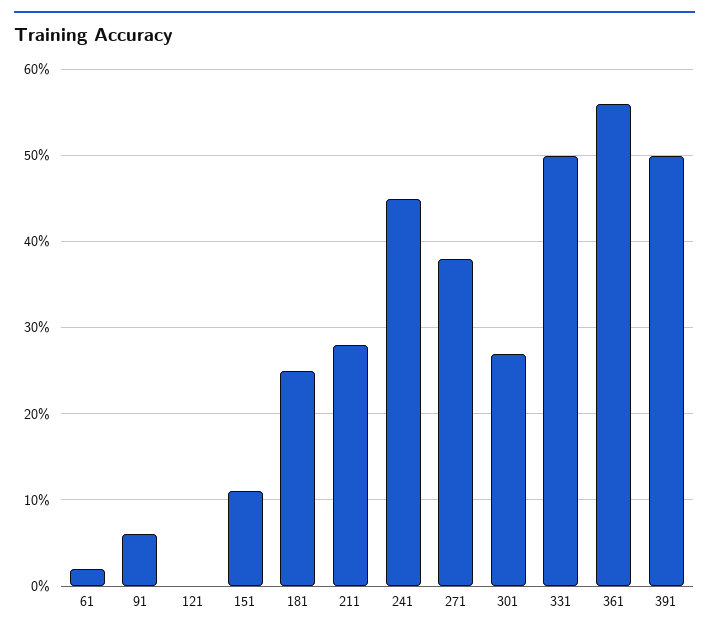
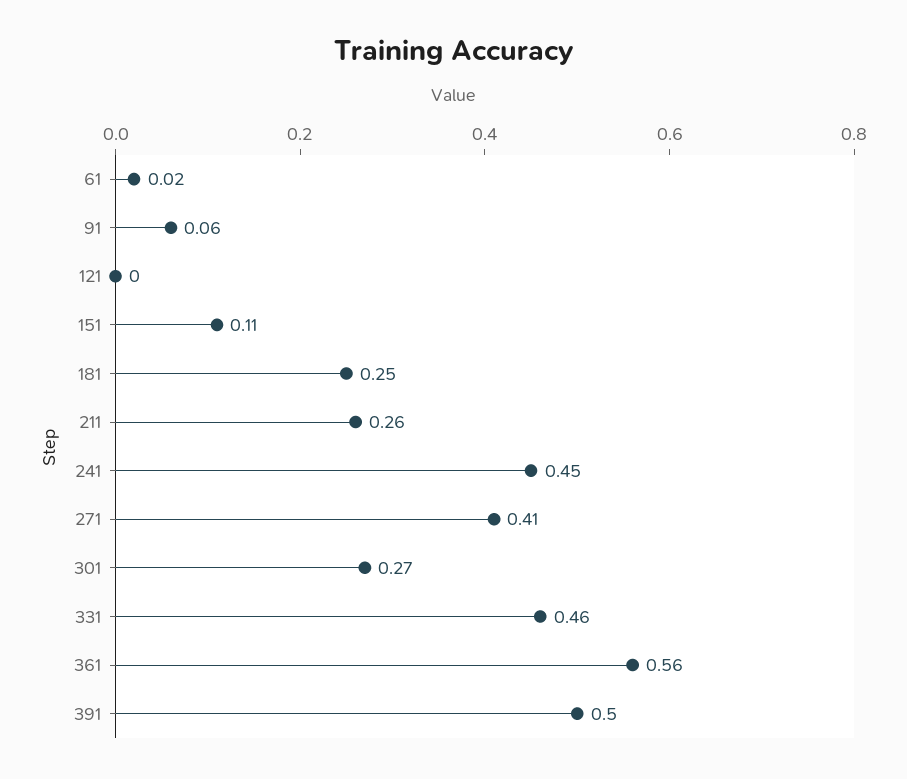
211: 0.28 -> 0.26
271: 0.38 -> 0.41
331: 0.5 -> 0.46

